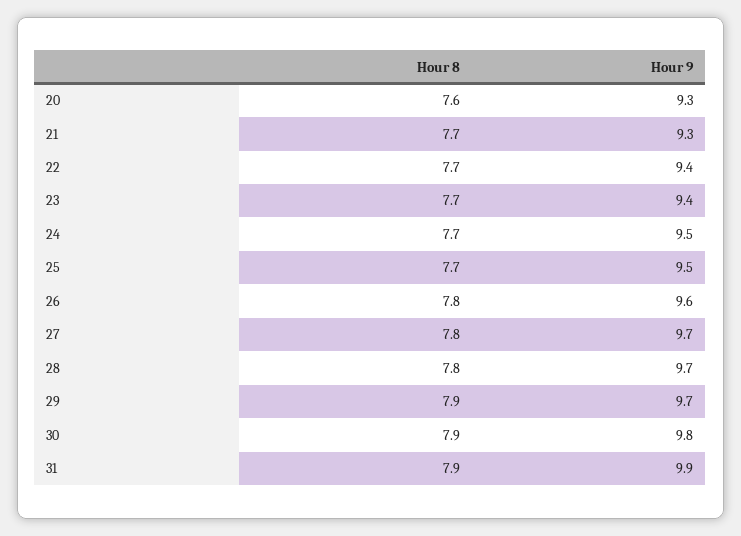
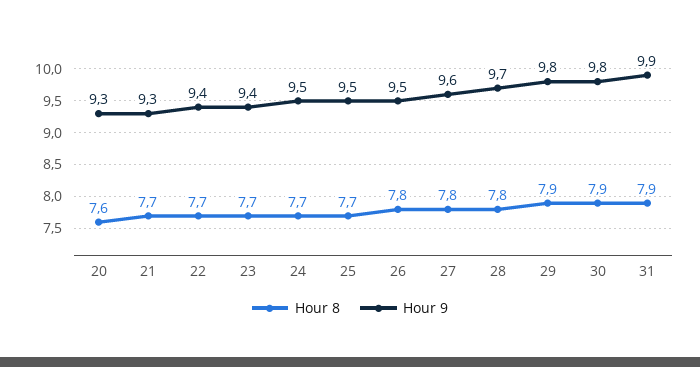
Hour 9, 26: 9.6 -> 9.5
Hour 9, 27: 9.7 -> 9.6
Hour 9, 29: 9.7 -> 9.8

